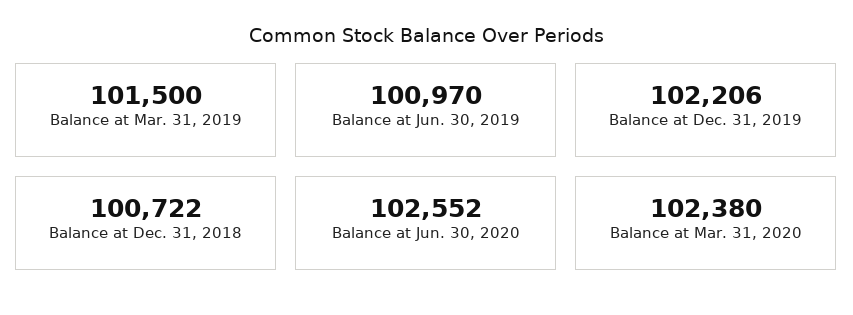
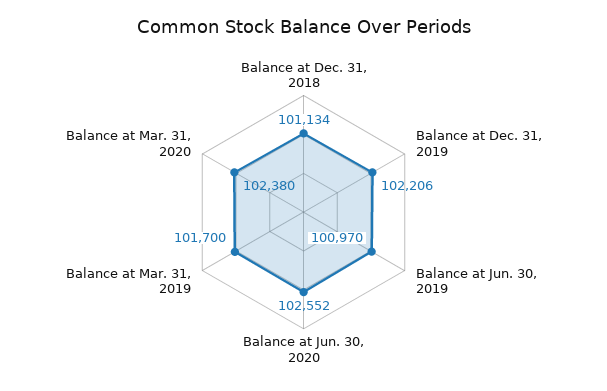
Balance at Mar. 31, 2019: 101500 -> 101700
Balance at Dec. 31, 2018: 100722 -> 101134

